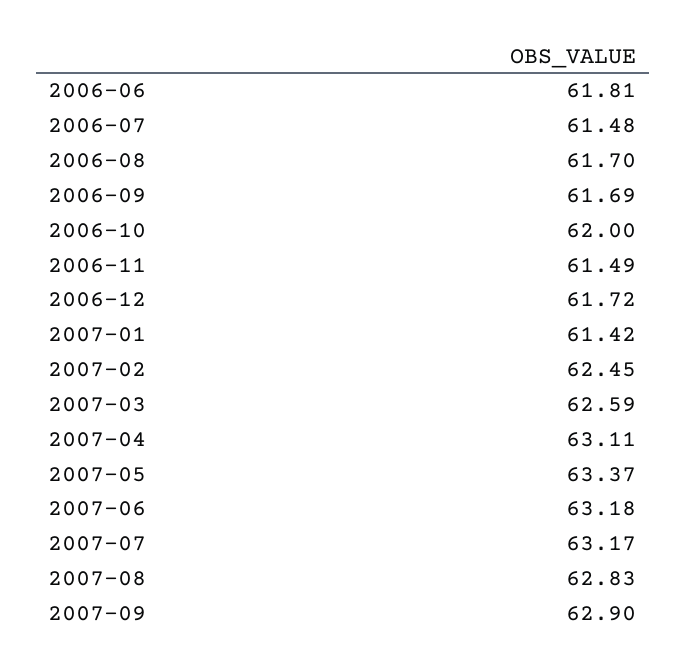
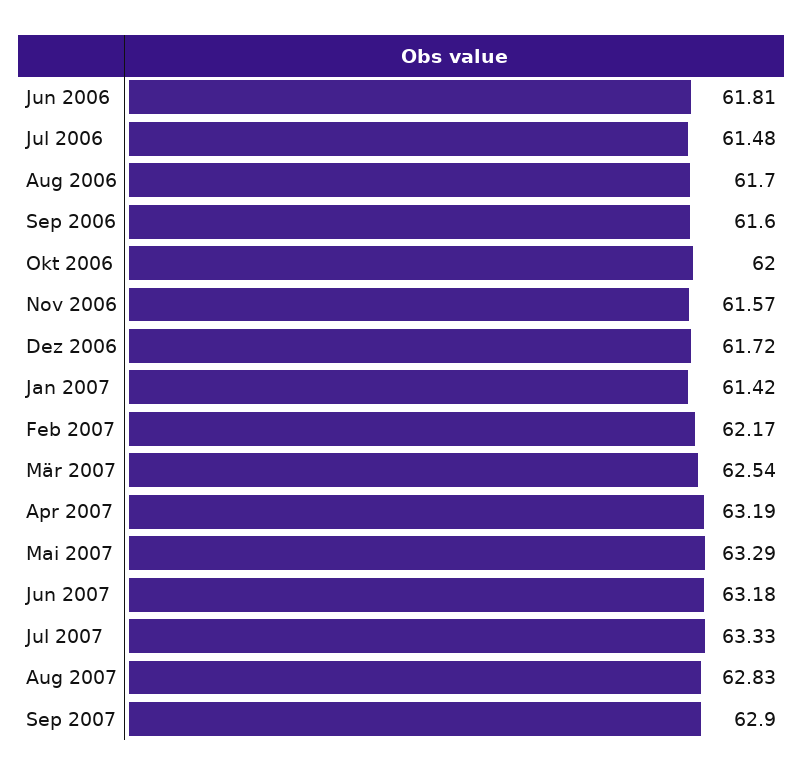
2006-09: 61.69 -> 61.6
2006-11: 61.49 -> 61.57
2007-02: 62.45 -> 62.17
2007-03: 62.59 -> 62.54
2007-04: 63.11 -> 63.19
2007-05: 63.37 -> 63.29
2007-07: 63.17 -> 63.33

